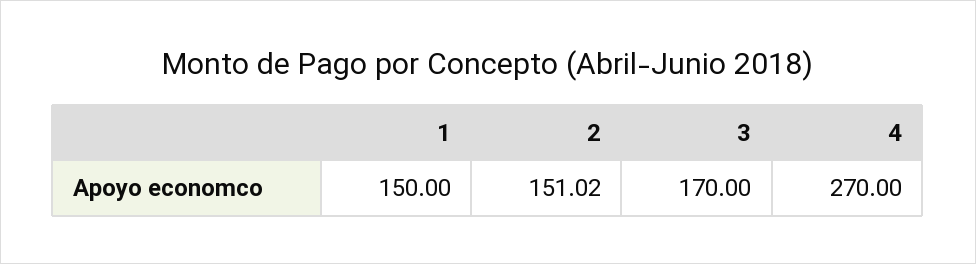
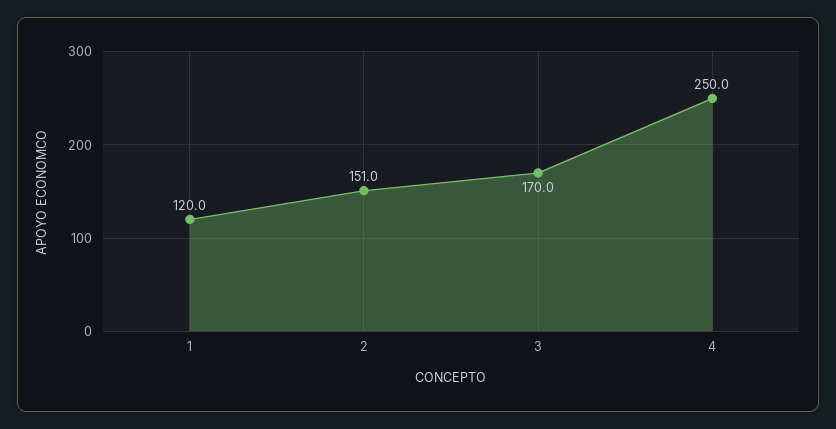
1: 150 -> 120
4: 270 -> 250

